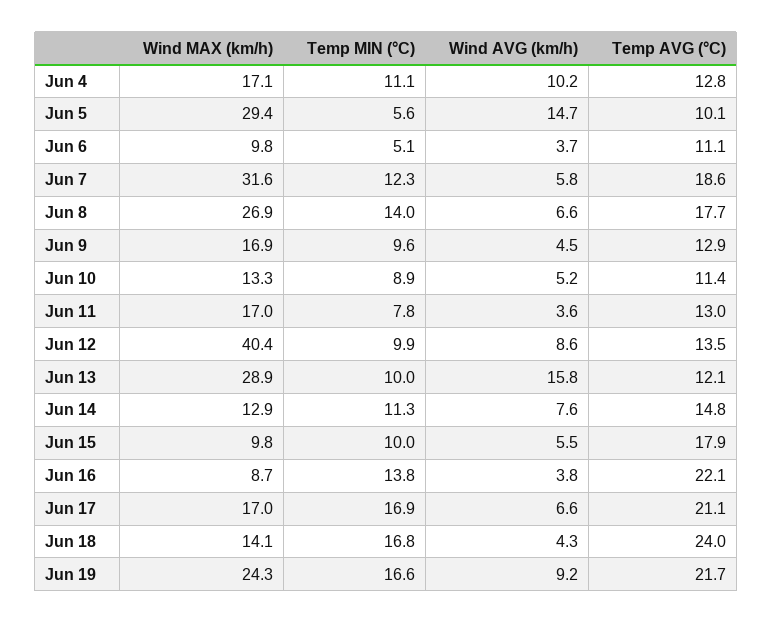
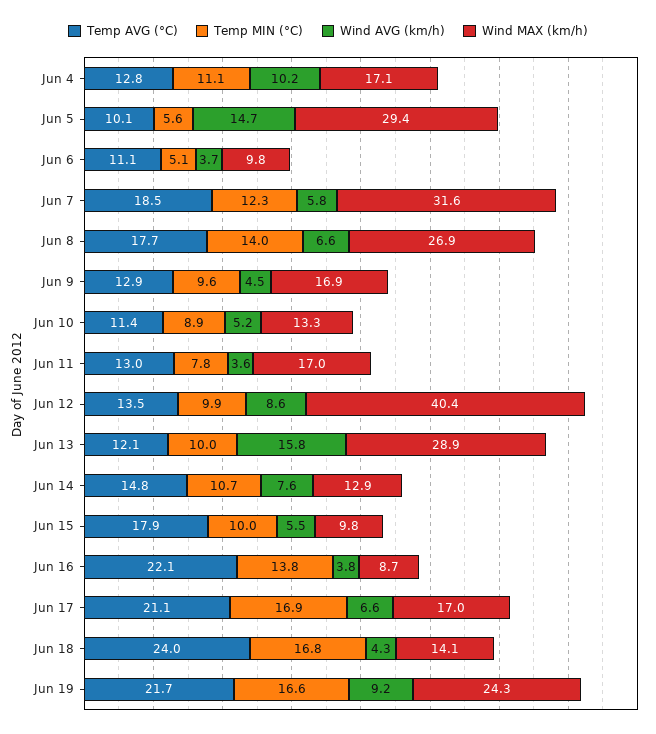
Temp AVG (°C), Jun 7: 18.6 -> 18.5
Temp MIN (°C), Jun 14: 11.3 -> 10.7

